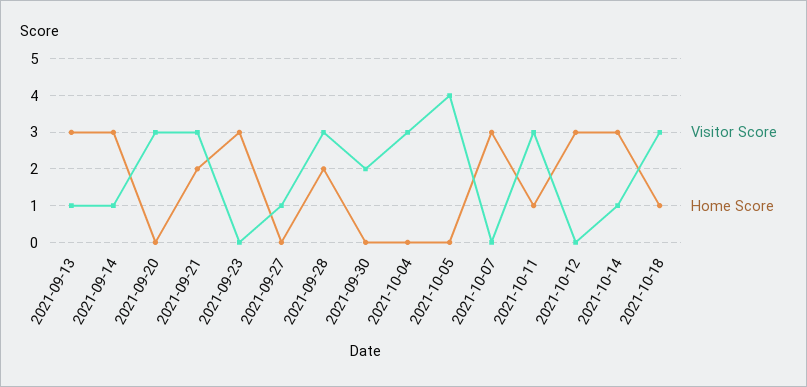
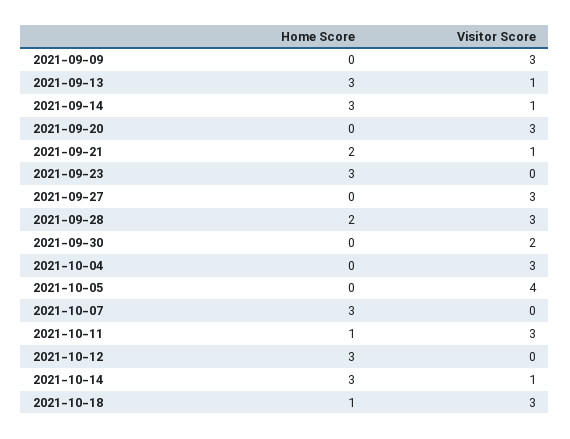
Visitor Score, 2021-09-21: 3 -> 1
Visitor Score, 2021-09-27: 1 -> 3
Home Score, 2021-09-09: none -> 0
Visitor Score, 2021-09-09: none -> 3

